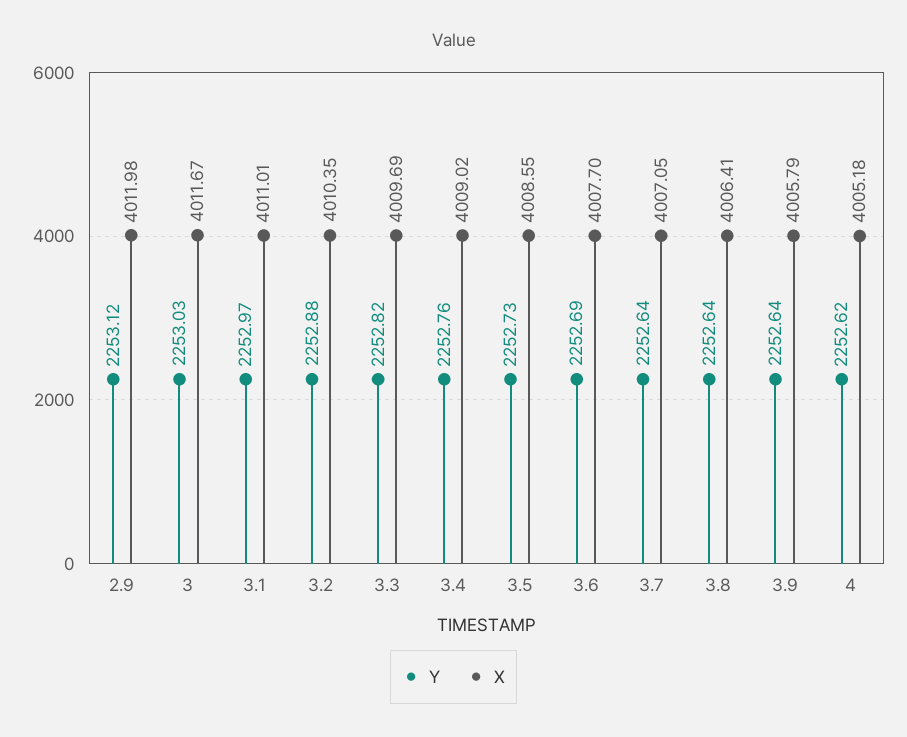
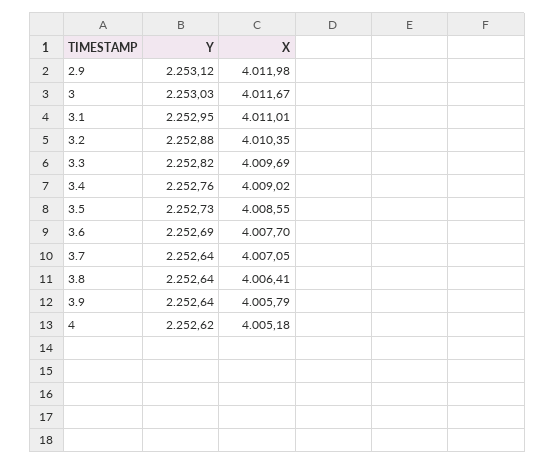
Y, 3.1: 2252.97 -> 2252.95

